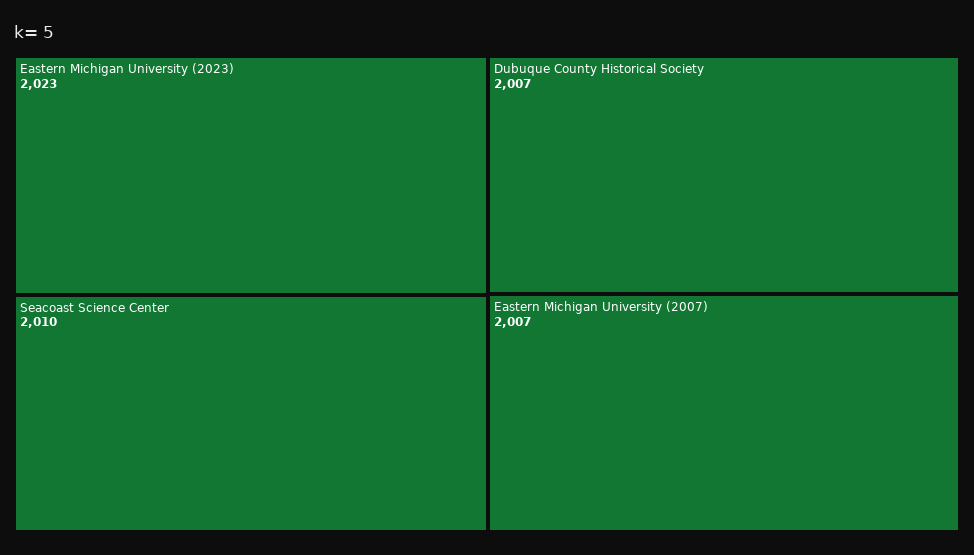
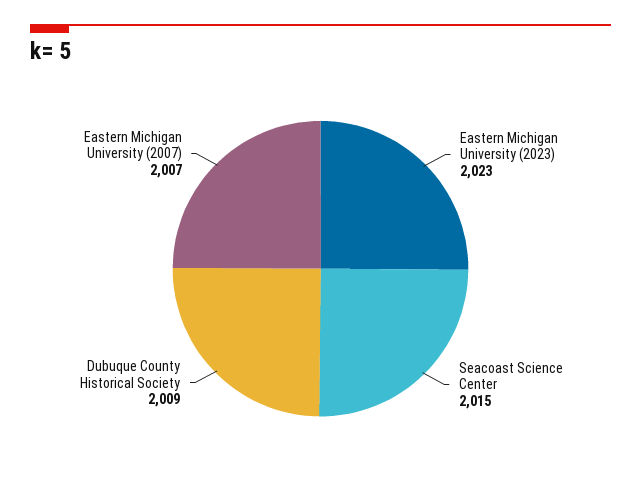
Seacoast Science Center: 2010 -> 2015
Dubuque County Historical Society: 2007 -> 2009

